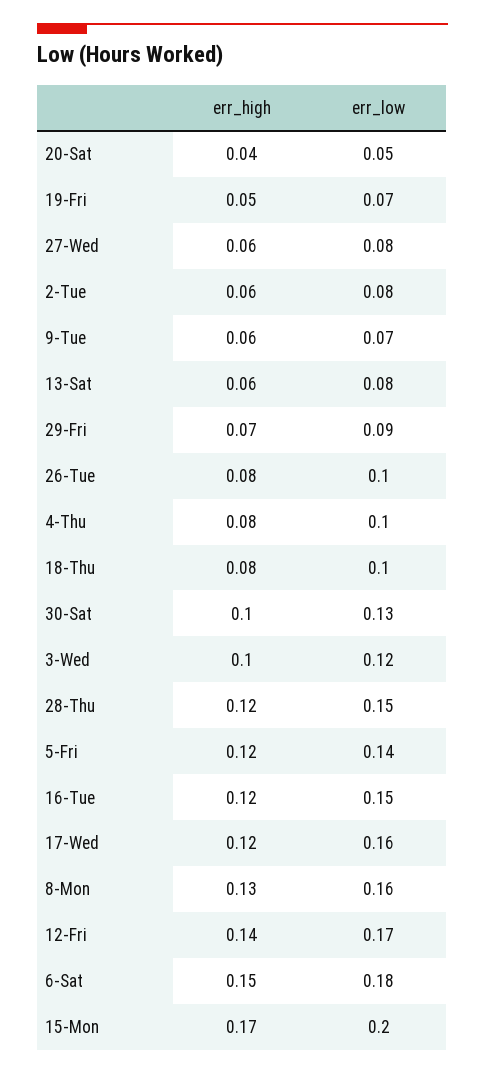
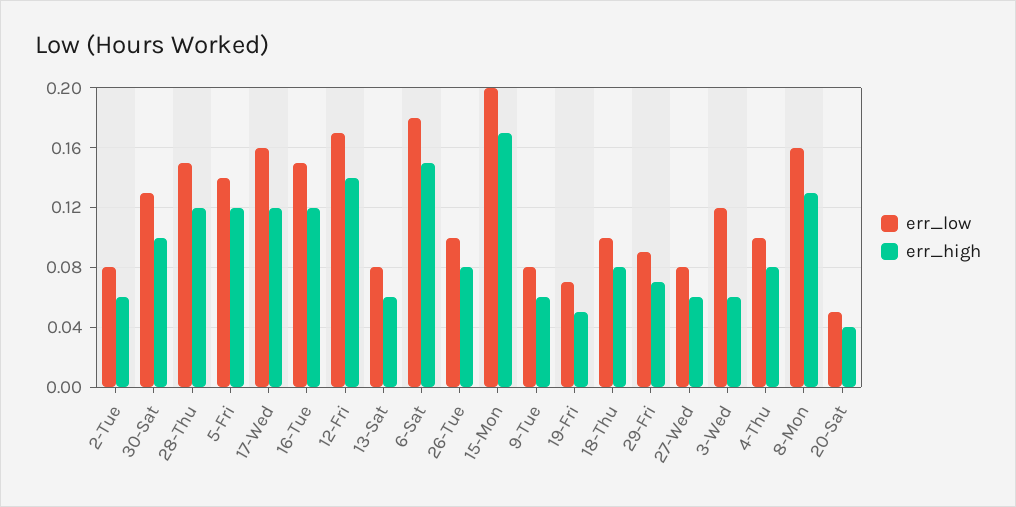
err_low, 9-Tue: 0.07 -> 0.08
err_high, 3-Wed: 0.1 -> 0.06

